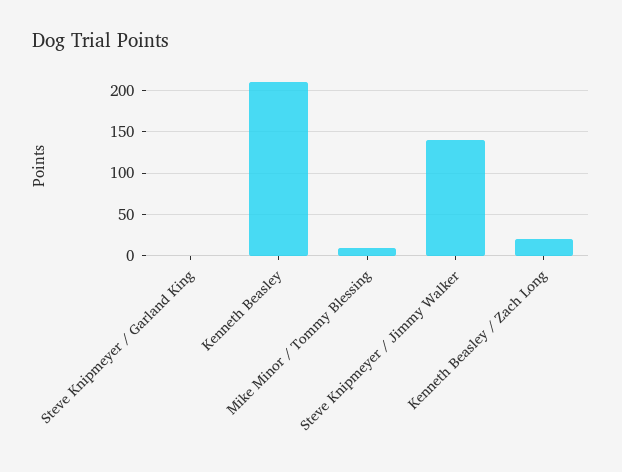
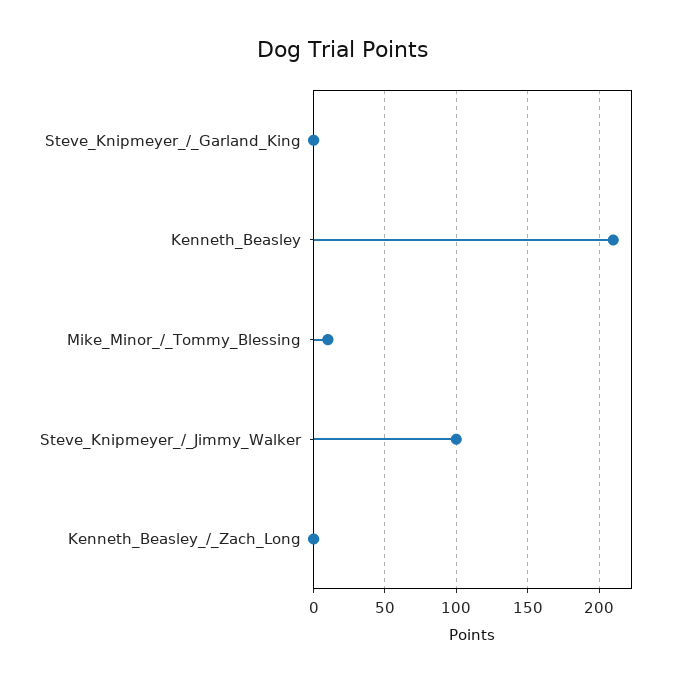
Steve Knipmeyer / Jimmy Walker: 140 -> 100
Kenneth Beasley / Zach Long: 20 -> 0

